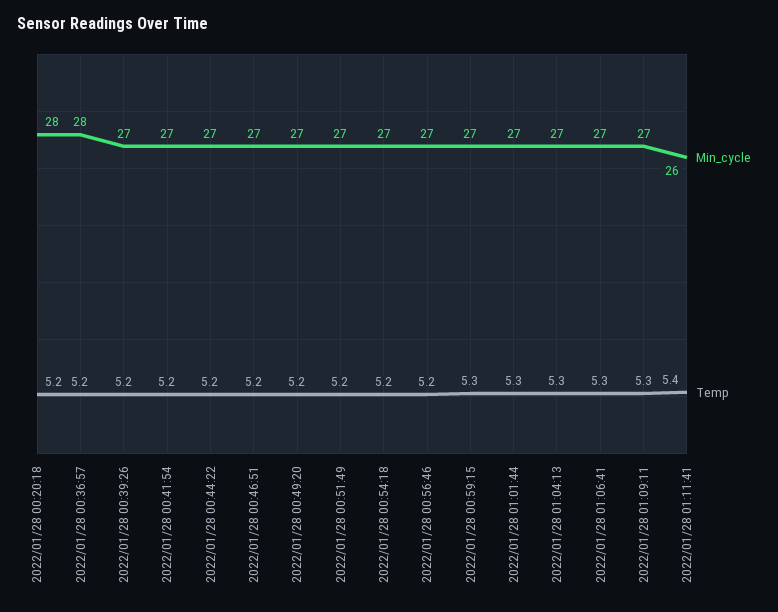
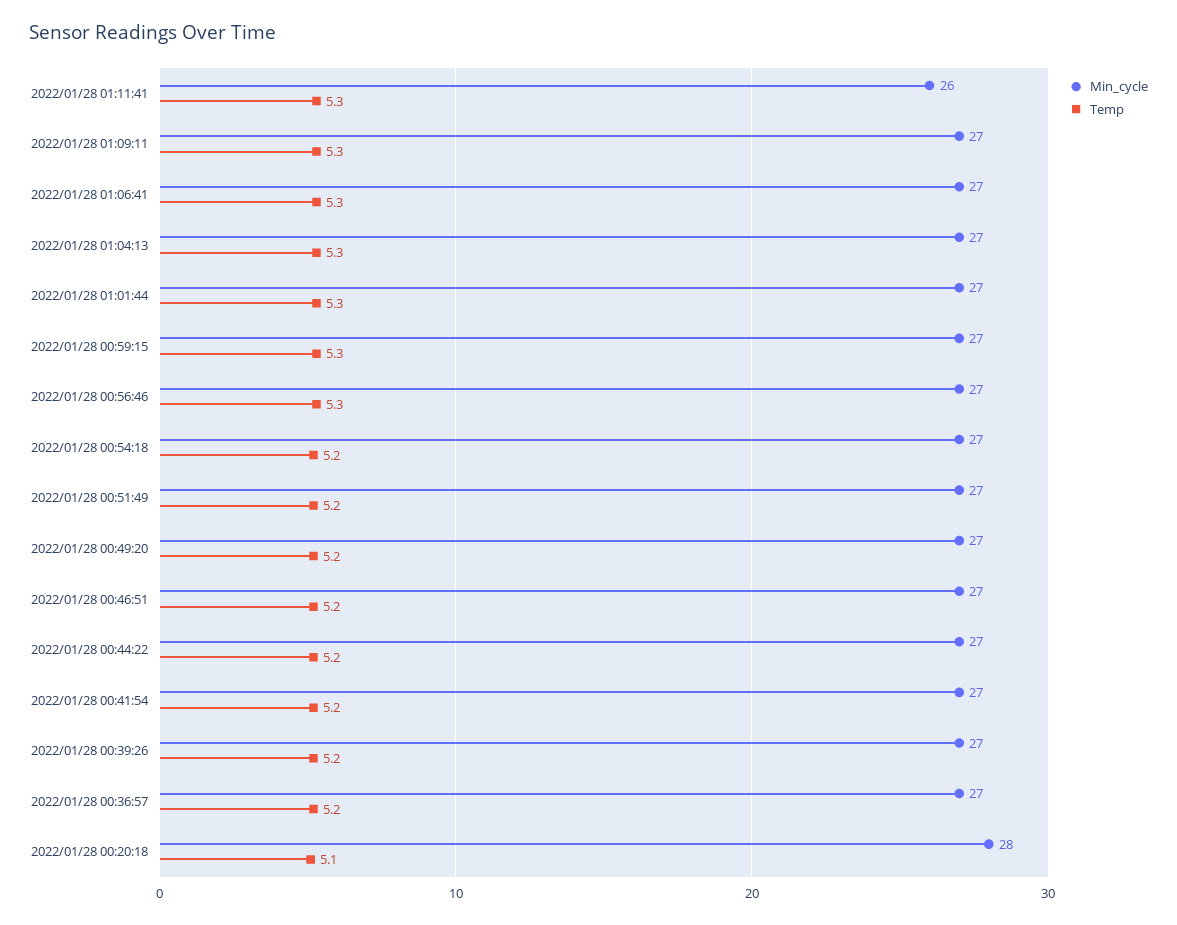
Temp, 2022/01/28 00:20:18: 5.2 -> 5.1
Min_cycle, 2022/01/28 00:36:57: 28 -> 27
Temp, 2022/01/28 00:56:46: 5.2 -> 5.3
Temp, 2022/01/28 01:11:41: 5.4 -> 5.3

